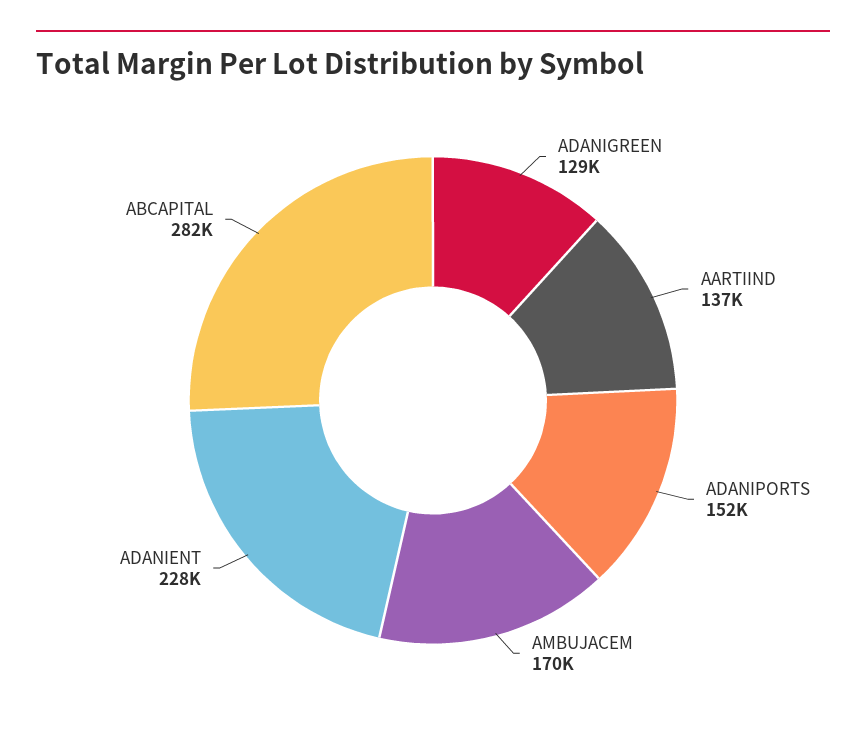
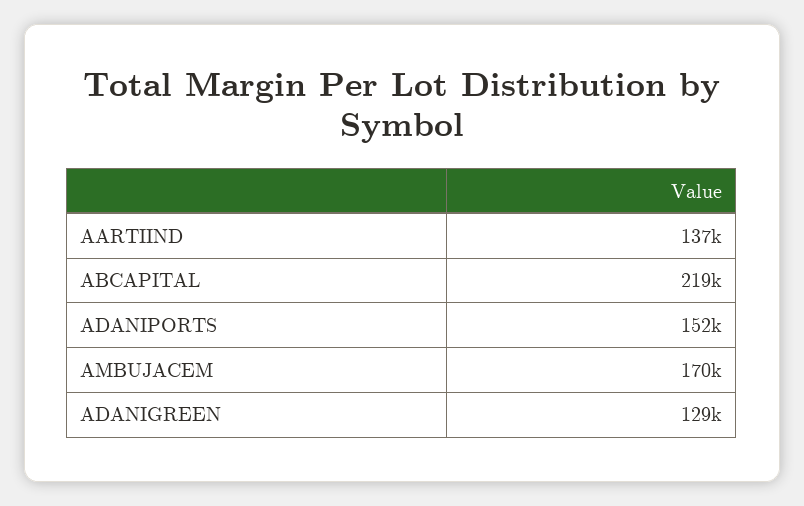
ADANIENT: 228000 -> none
ABCAPITAL: 282000 -> 219000

